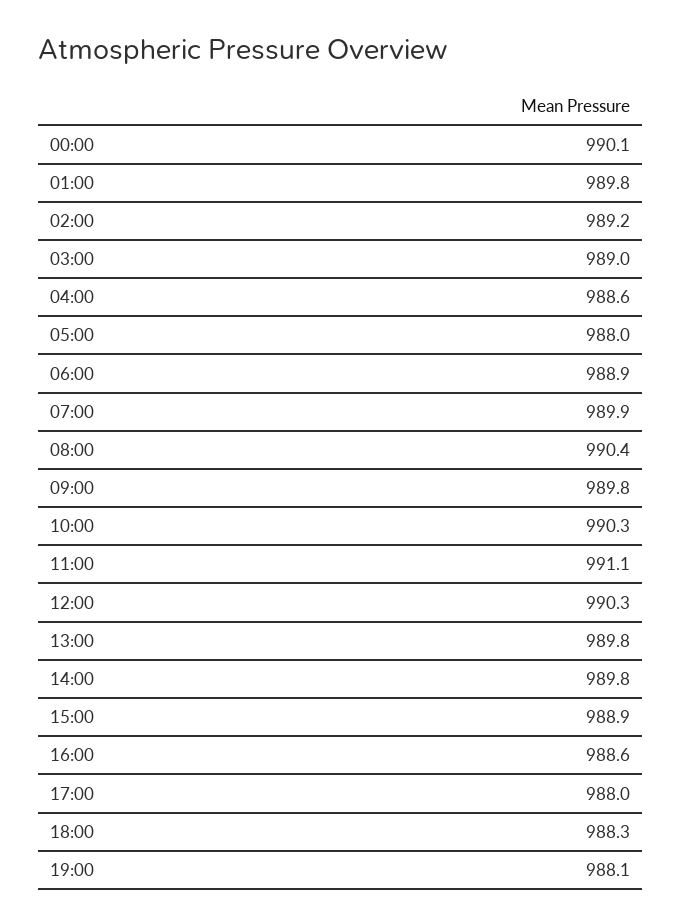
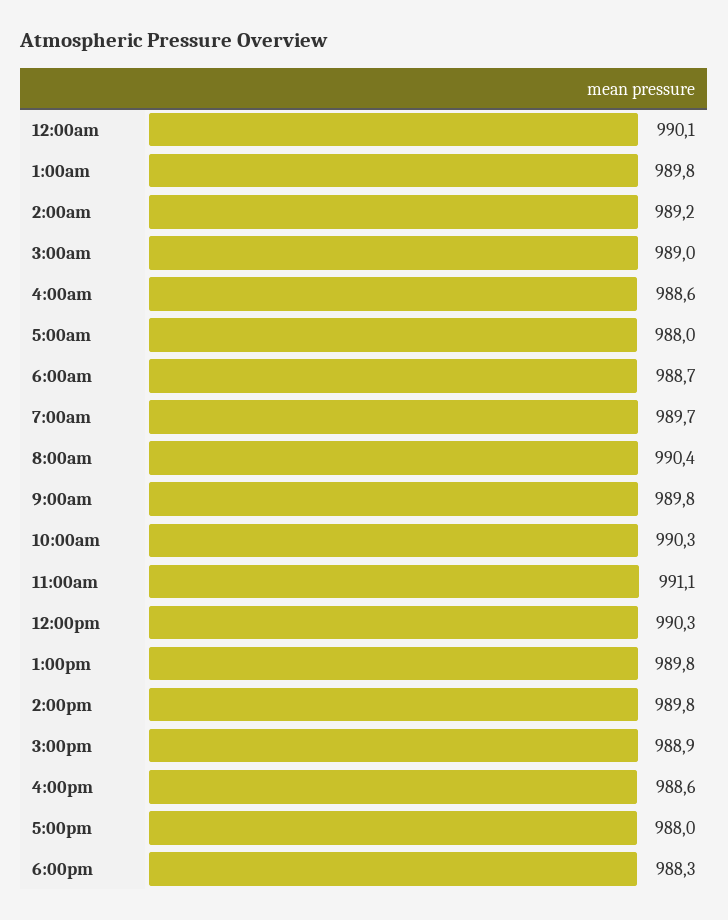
06:00: 988.9 -> 988.7
07:00: 989.9 -> 989.7
19:00: 988.1 -> none

